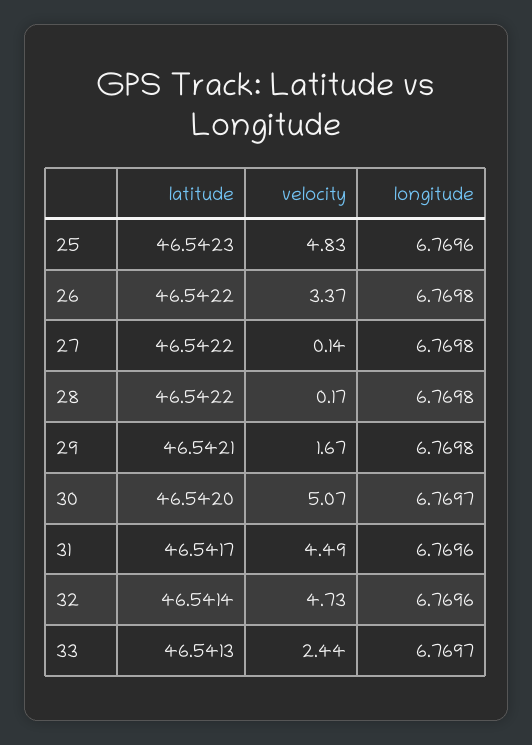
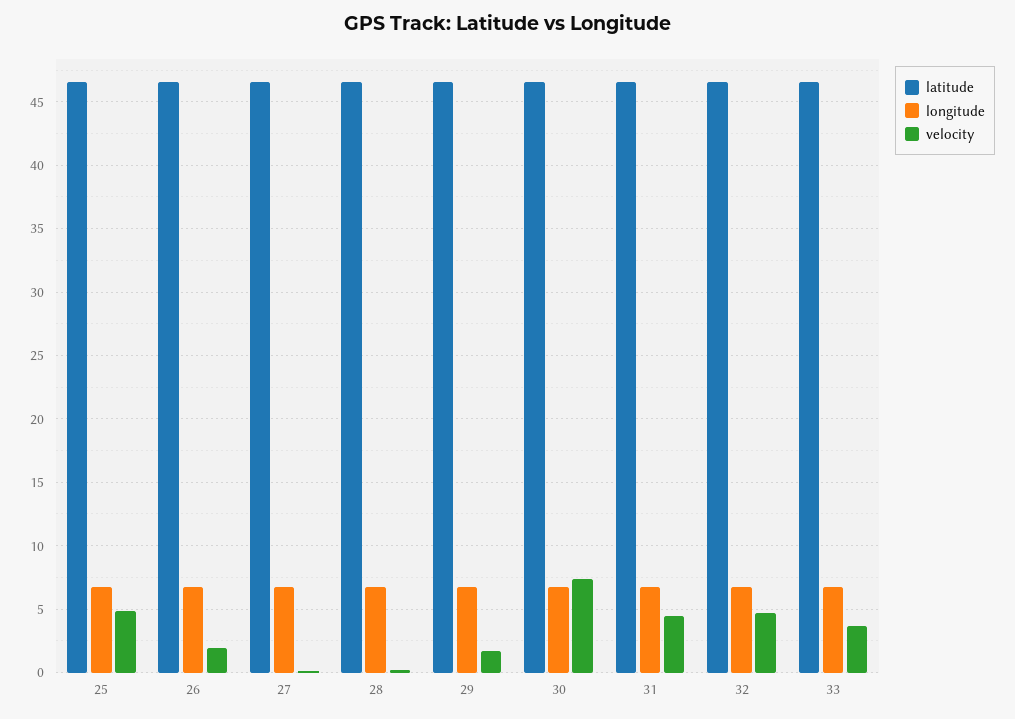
velocity, 26: 3.37 -> 2
velocity, 30: 5.07 -> 7.5
velocity, 33: 2.44 -> 3.5

